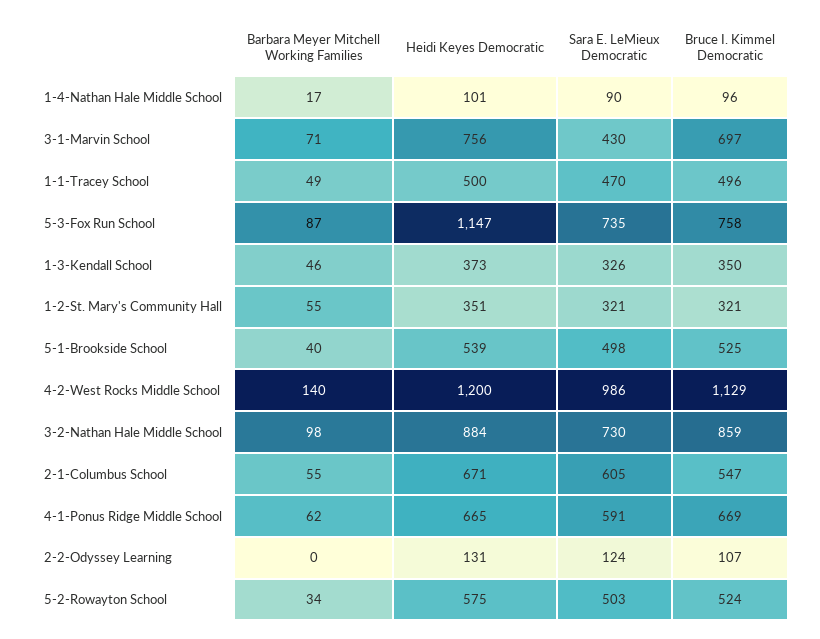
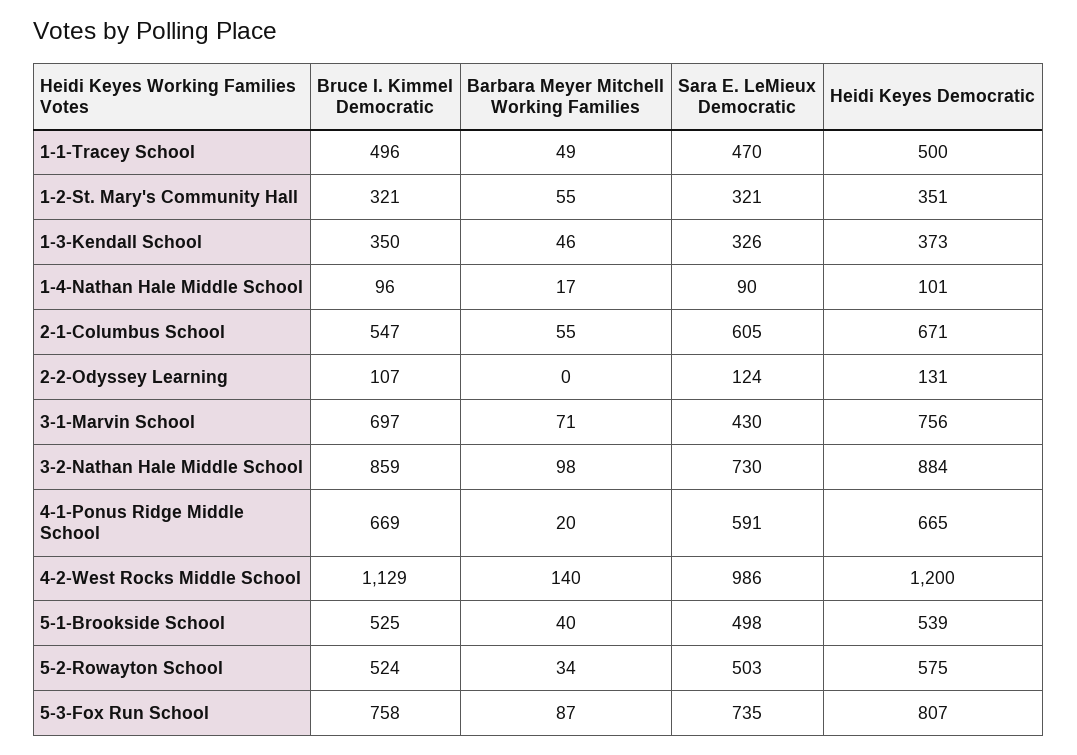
Heidi Keyes Democratic, 5-3-Fox Run School: 1147 -> 807
Barbara Meyer Mitchell Working Families, 4-1-Ponus Ridge Middle School: 62 -> 20

